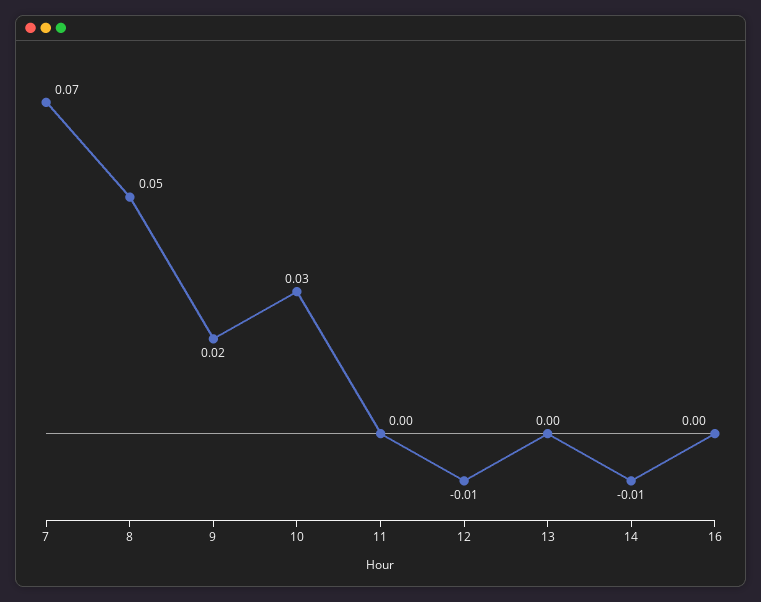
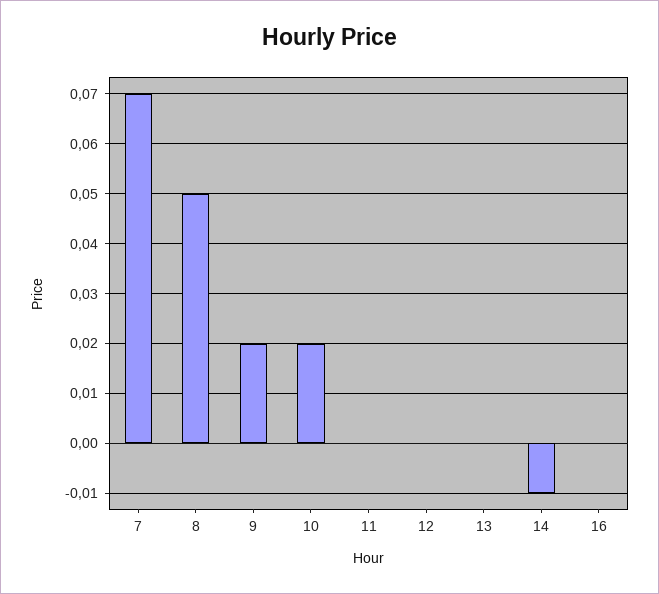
10: 0.03 -> 0.02
12: -0.01 -> 0

